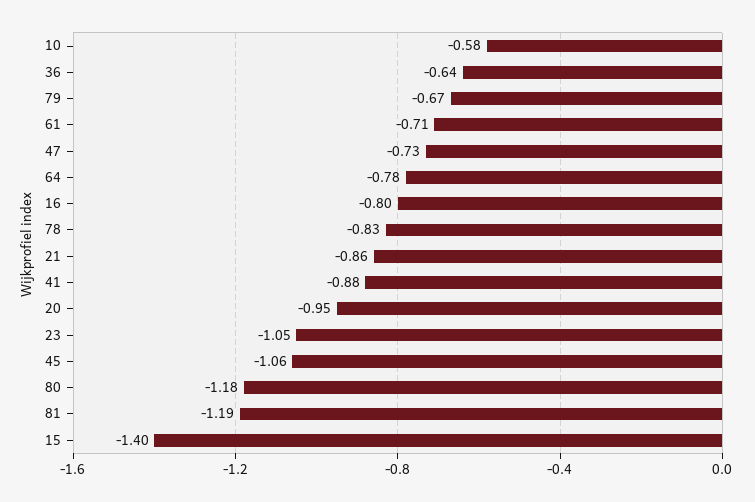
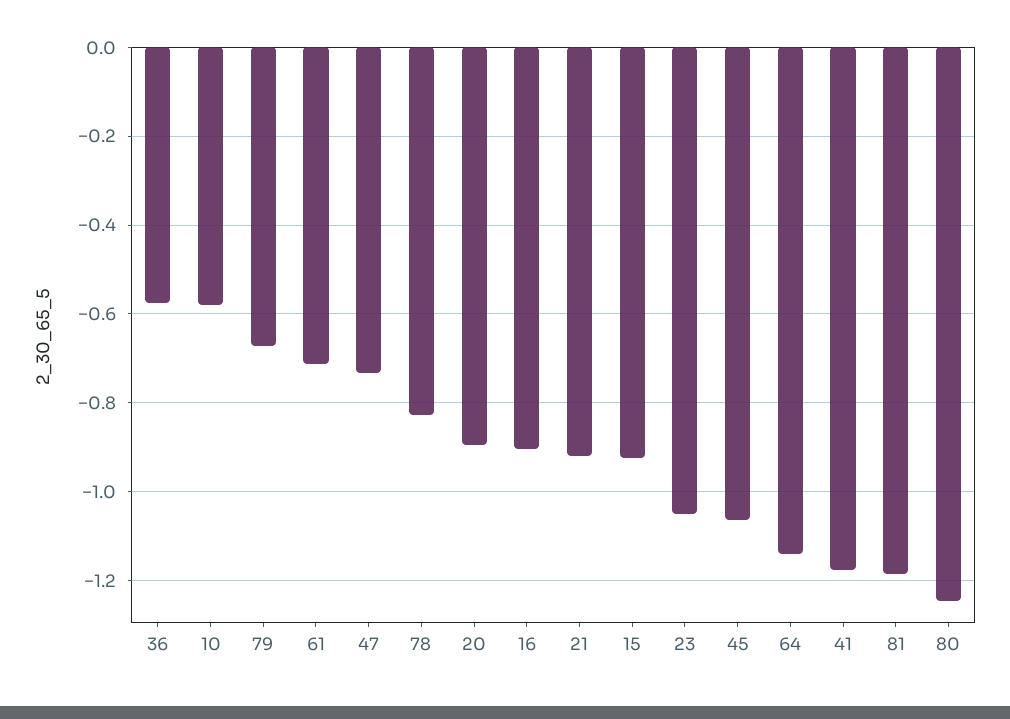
36: -0.64 -> -0.58
64: -0.78 -> -1.14
16: -0.8 -> -0.9
21: -0.86 -> -0.92
41: -0.88 -> -1.18
20: -0.95 -> -0.9
80: -1.18 -> -1.24
15: -1.4 -> -0.92

